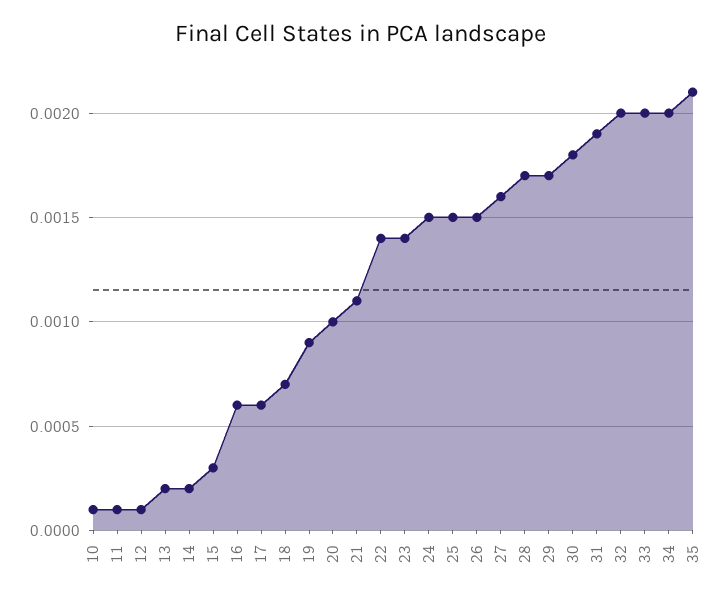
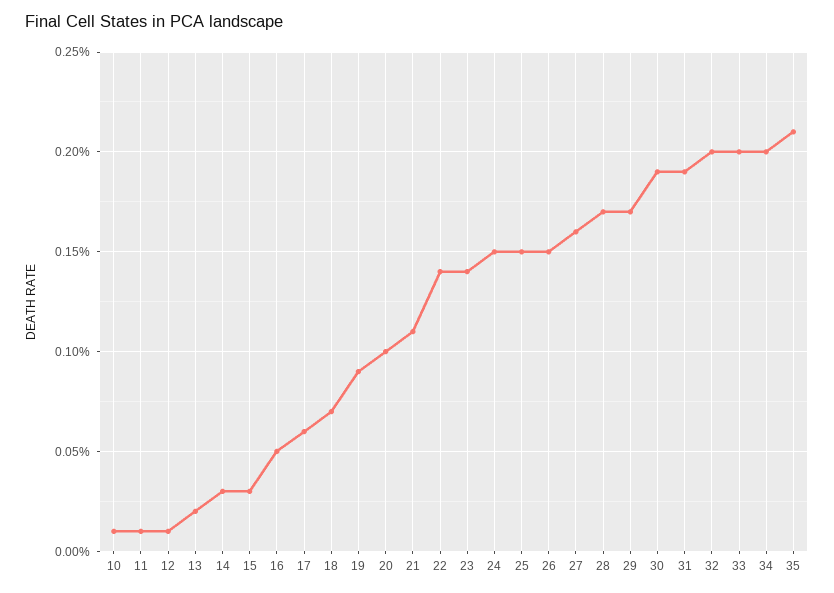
14: 0.0002 -> 0.0003
16: 0.0006 -> 0.0005
30: 0.0018 -> 0.0019

